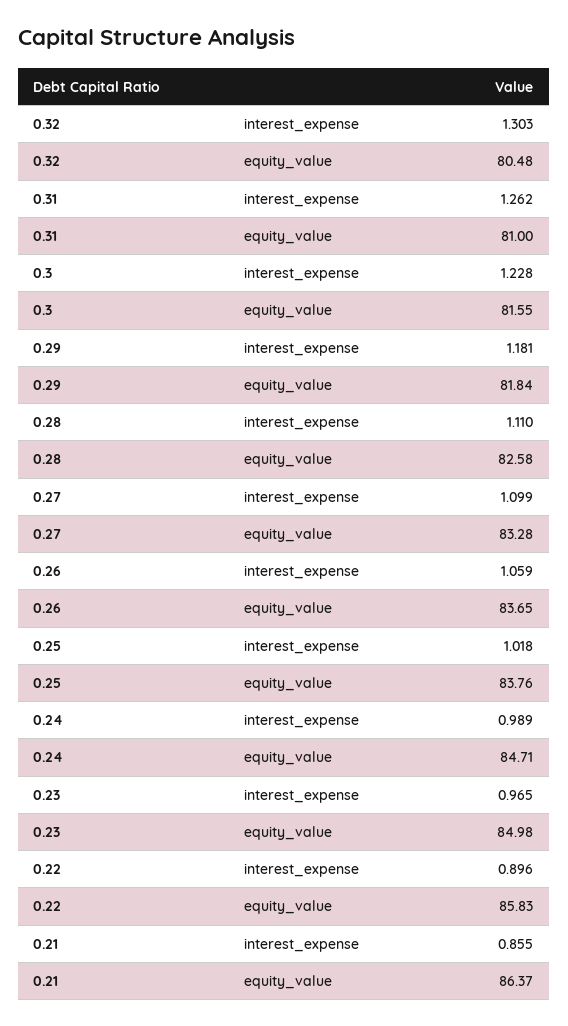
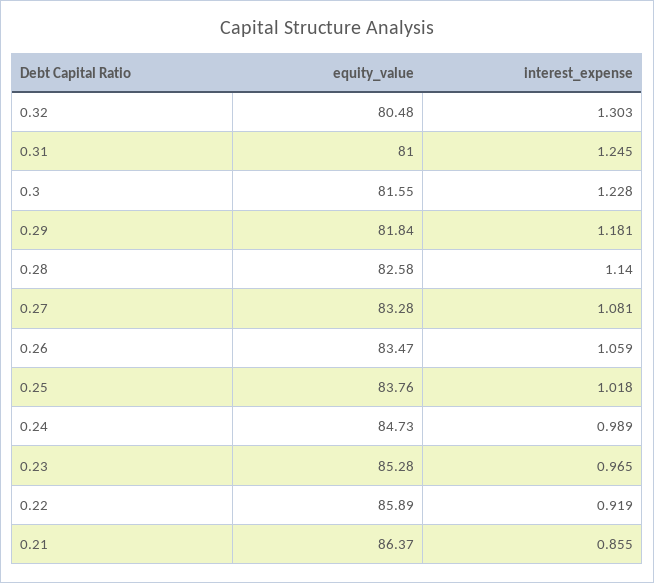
0.31, interest_expense: 1.262 -> 1.245
0.28, interest_expense: 1.11 -> 1.14
0.27, interest_expense: 1.099 -> 1.081
0.26, equity_value: 83.65 -> 83.47
0.24, equity_value: 84.71 -> 84.73
0.23, equity_value: 84.98 -> 85.28
0.22, interest_expense: 0.896 -> 0.919
0.22, equity_value: 85.83 -> 85.89

